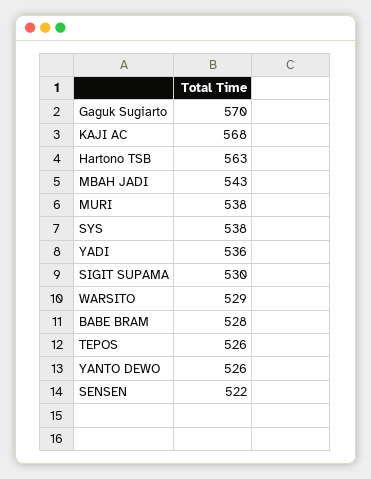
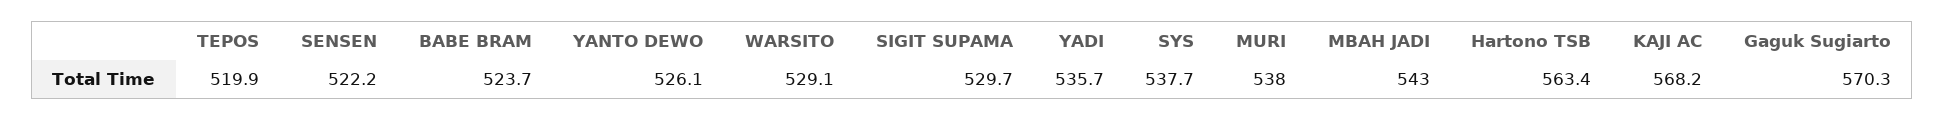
BABE BRAM: 528 -> 523.7
TEPOS: 526 -> 519.9

